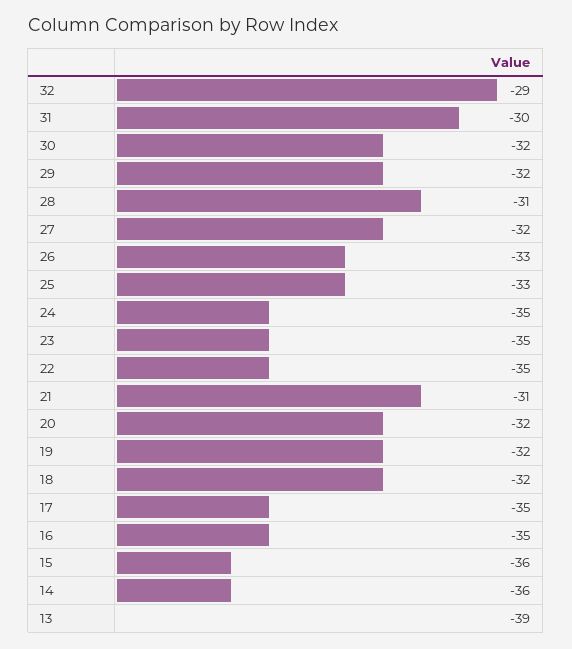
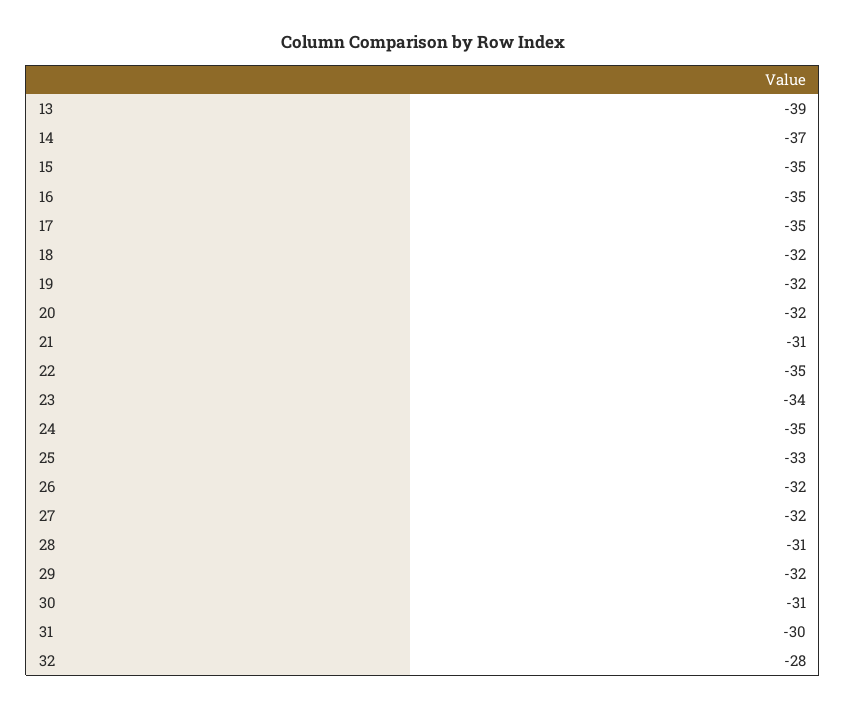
32: -29 -> -28
30: -32 -> -31
26: -33 -> -32
23: -35 -> -34
15: -36 -> -35
14: -36 -> -37

